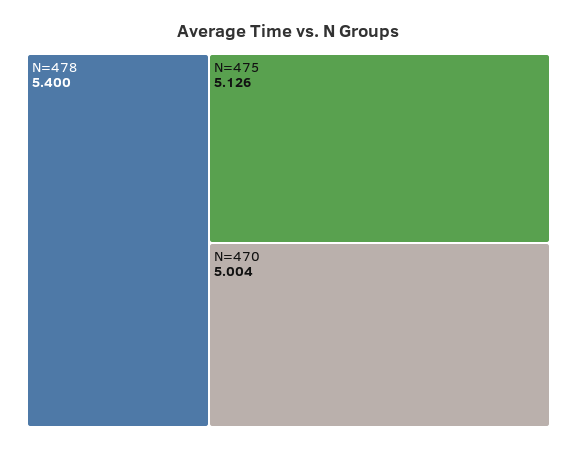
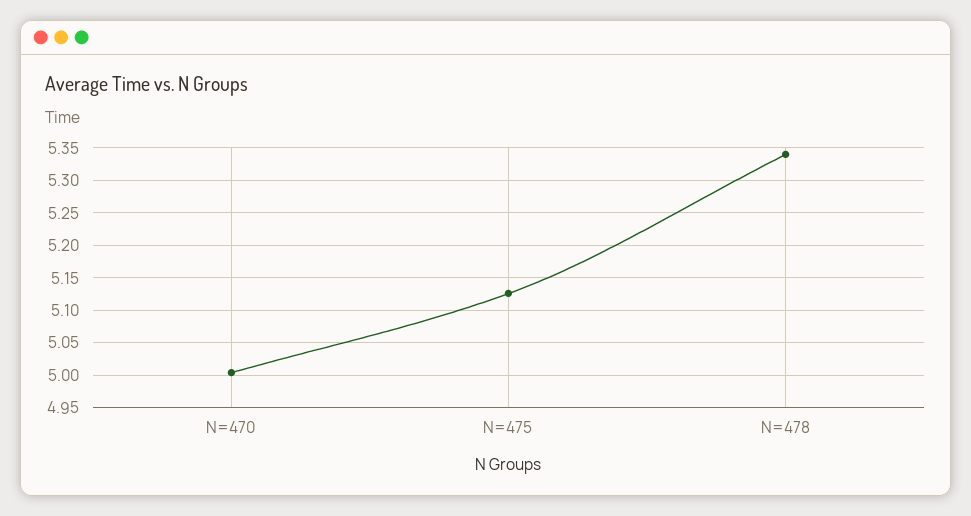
N=478: 5.4 -> 5.34

